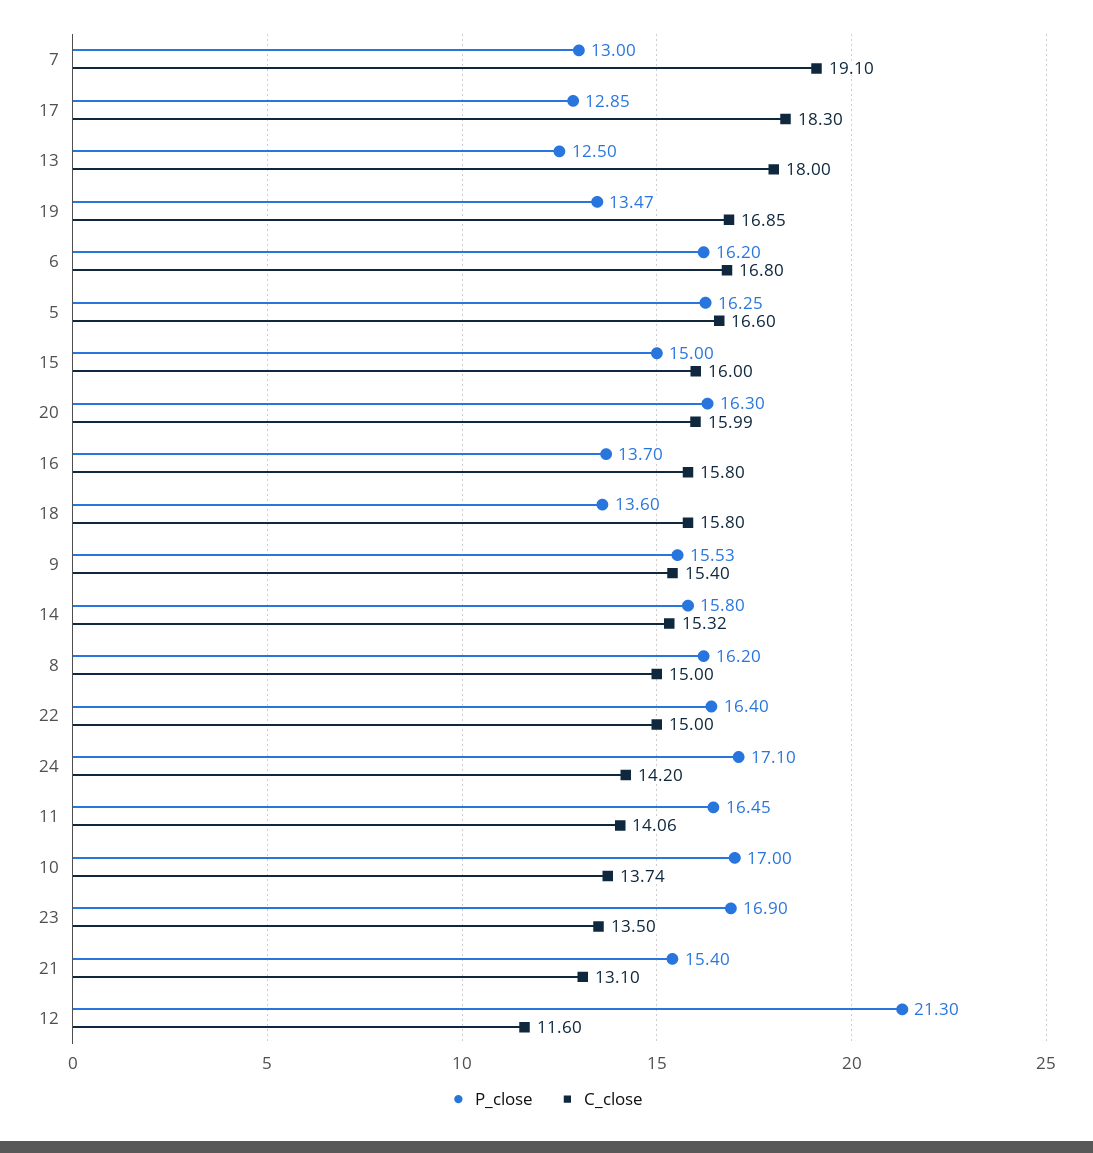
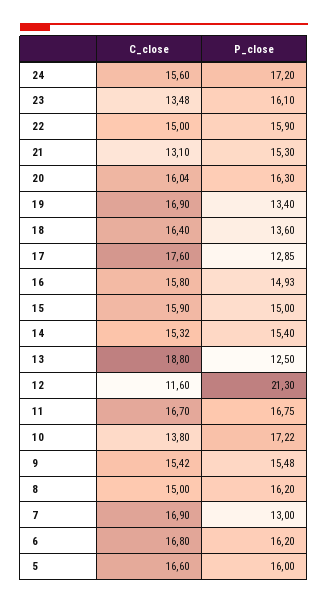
C_close, 7: 19.1 -> 16.9
C_close, 17: 18.3 -> 17.6
C_close, 13: 18 -> 18.8
P_close, 19: 13.47 -> 13.4
C_close, 19: 16.85 -> 16.9
P_close, 5: 16.25 -> 16
C_close, 15: 16 -> 15.9
C_close, 20: 15.99 -> 16.04
P_close, 16: 13.7 -> 14.93
C_close, 18: 15.8 -> 16.4
P_close, 9: 15.53 -> 15.48
C_close, 9: 15.4 -> 15.42
P_close, 14: 15.8 -> 15.4
P_close, 22: 16.4 -> 15.9
P_close, 24: 17.1 -> 17.2
C_close, 24: 14.2 -> 15.6
P_close, 11: 16.45 -> 16.75
C_close, 11: 14.06 -> 16.7
P_close, 10: 17 -> 17.22
C_close, 10: 13.74 -> 13.8
P_close, 23: 16.9 -> 16.1
C_close, 23: 13.5 -> 13.48
P_close, 21: 15.4 -> 15.3

